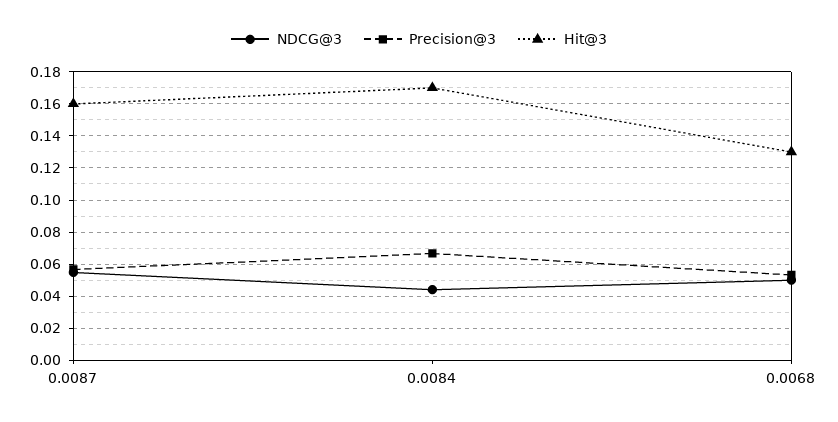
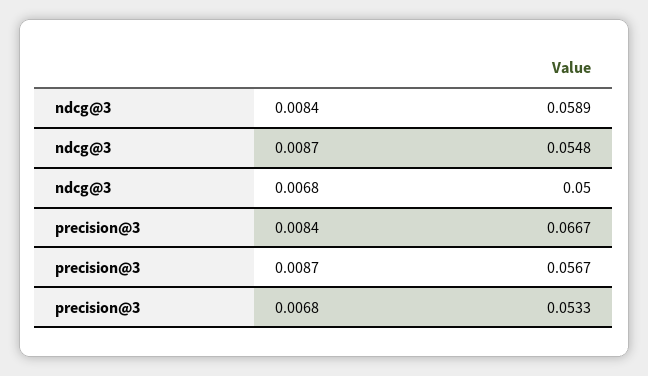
Hit@3, 0.0087: 0.16 -> none
NDCG@3, 0.0084: 0.045 -> 0.0589
Hit@3, 0.0084: 0.17 -> none
Hit@3, 0.0068: 0.13 -> none

